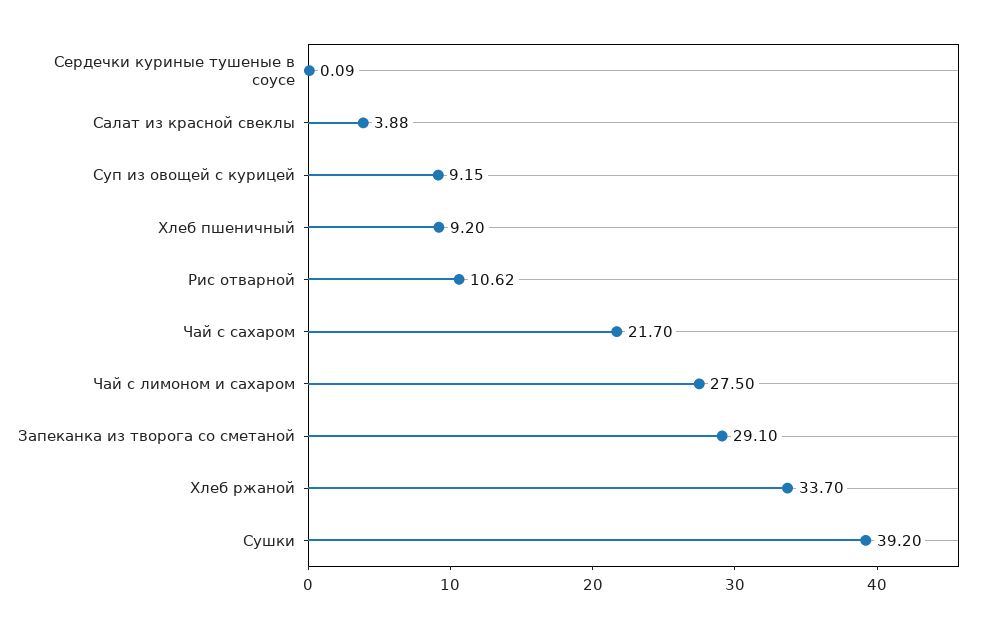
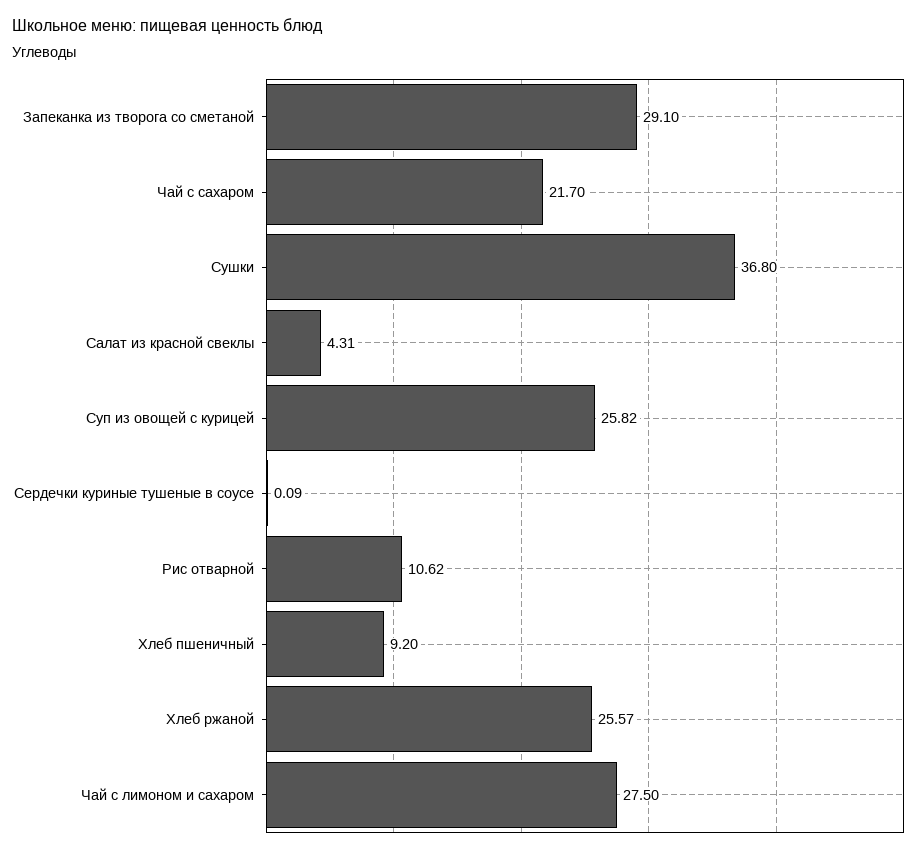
Салат из красной свеклы: 3.88 -> 4.31
Суп из овощей с курицей: 9.15 -> 25.82
Хлеб ржаной: 33.7 -> 25.57
Сушки: 39.2 -> 36.8

